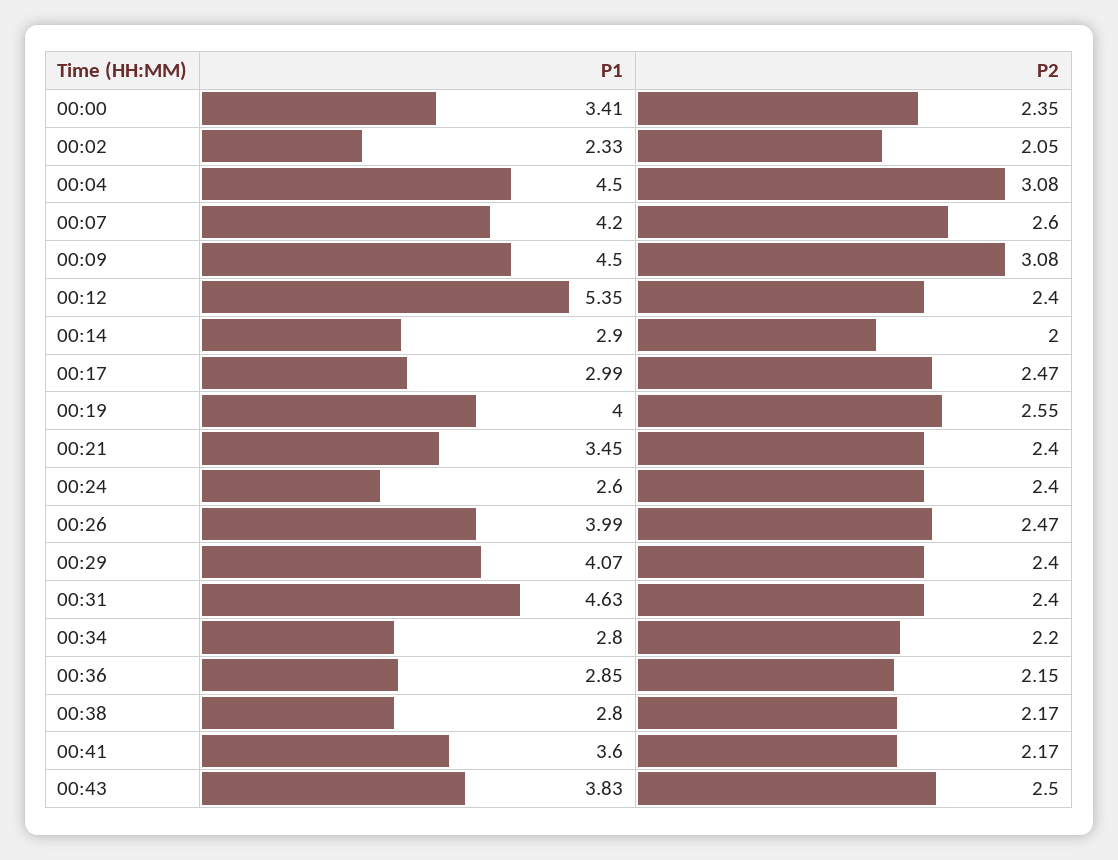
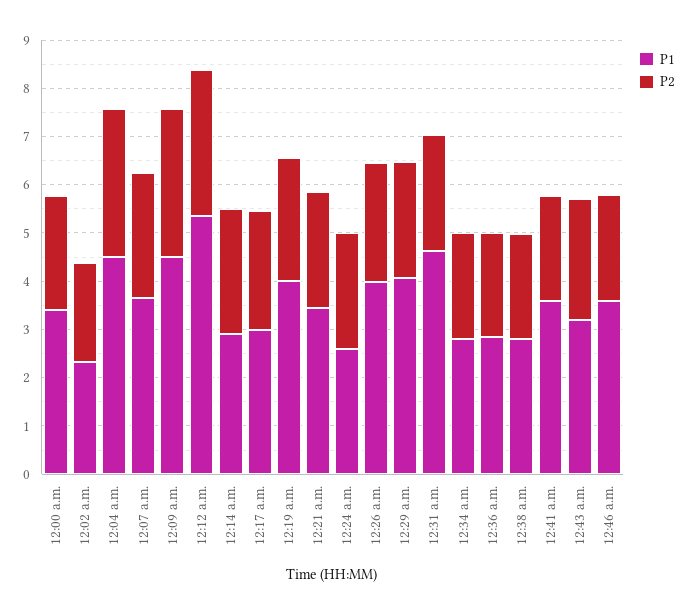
P1, 00:07: 4.2 -> 3.6
P2, 00:12: 2.4 -> 3
P2, 00:14: 2 -> 2.6
P1, 00:43: 3.83 -> 3.2
P1, 12:46 a.m.: none -> 3.6
P2, 12:46 a.m.: none -> 2.2

